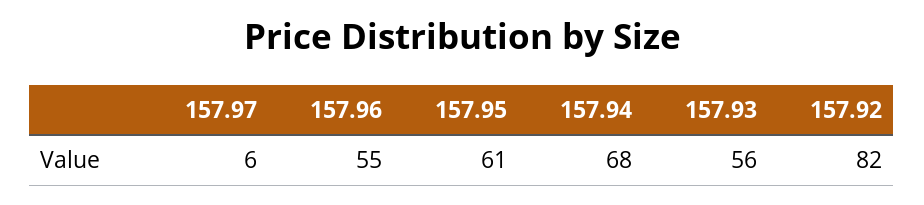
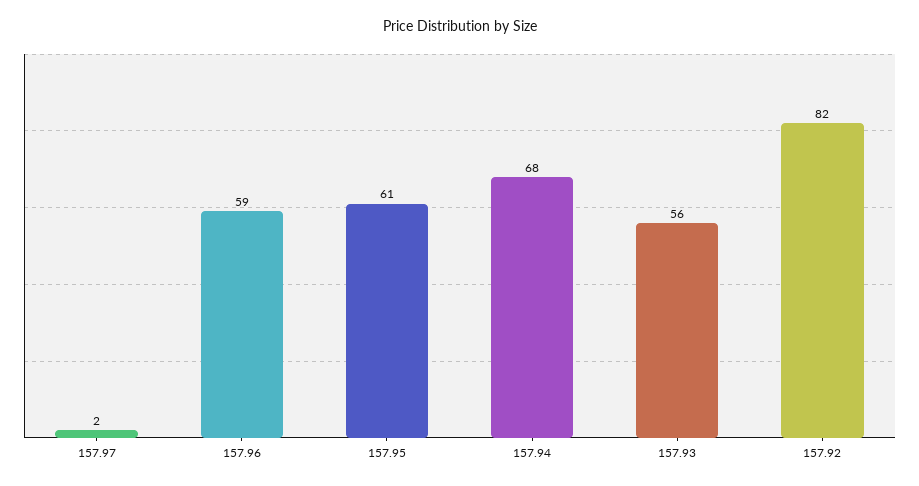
157.97: 6 -> 2
157.96: 55 -> 59

